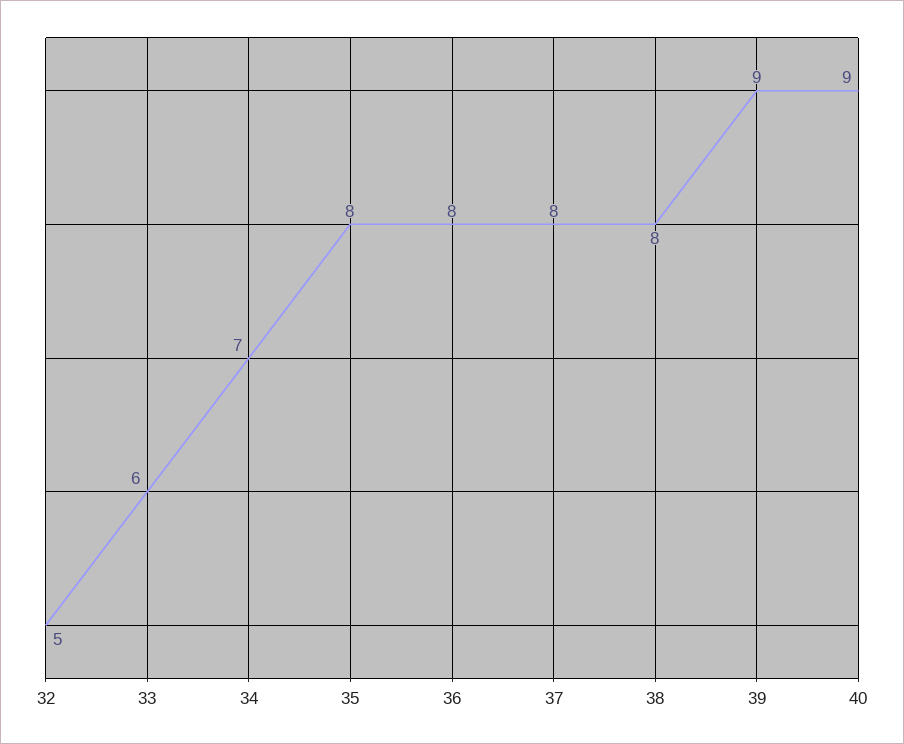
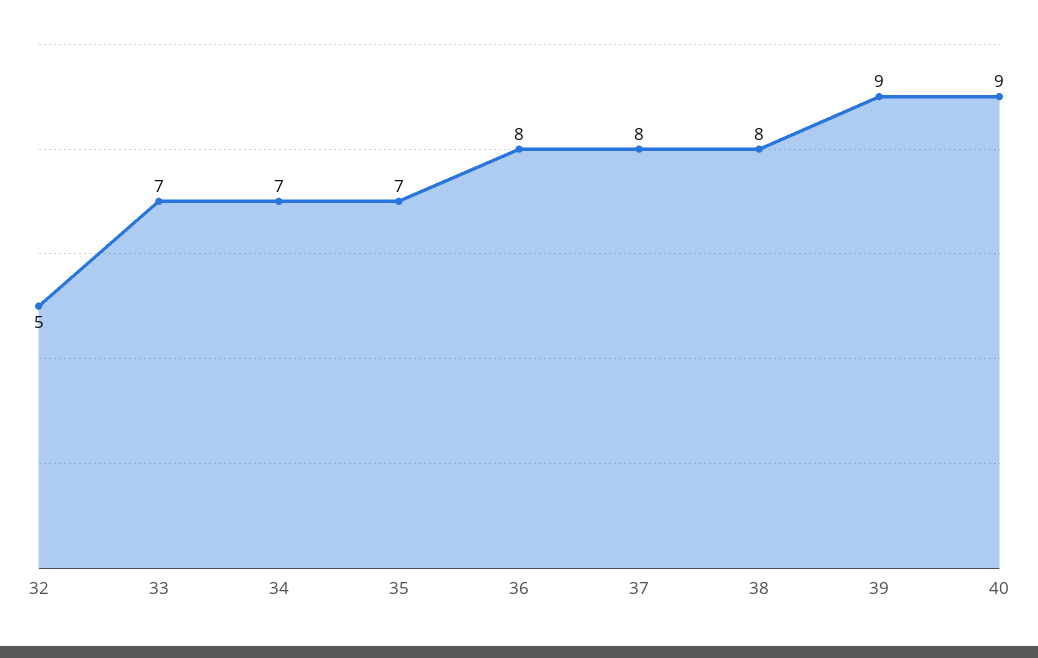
33: 6 -> 7
35: 8 -> 7

